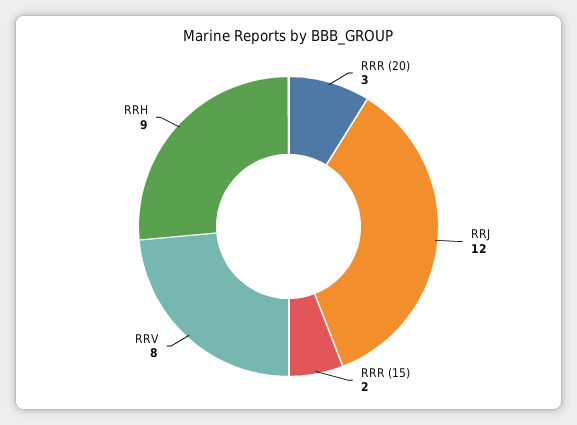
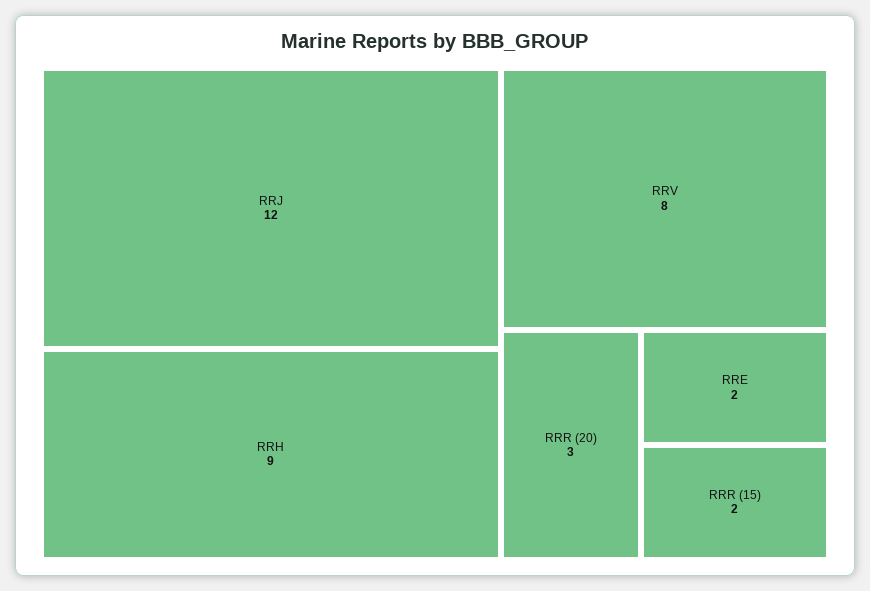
RRE: none -> 2

